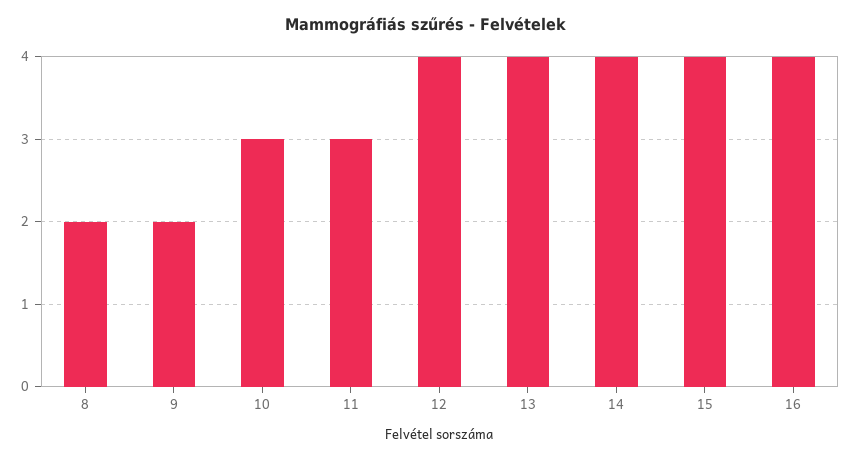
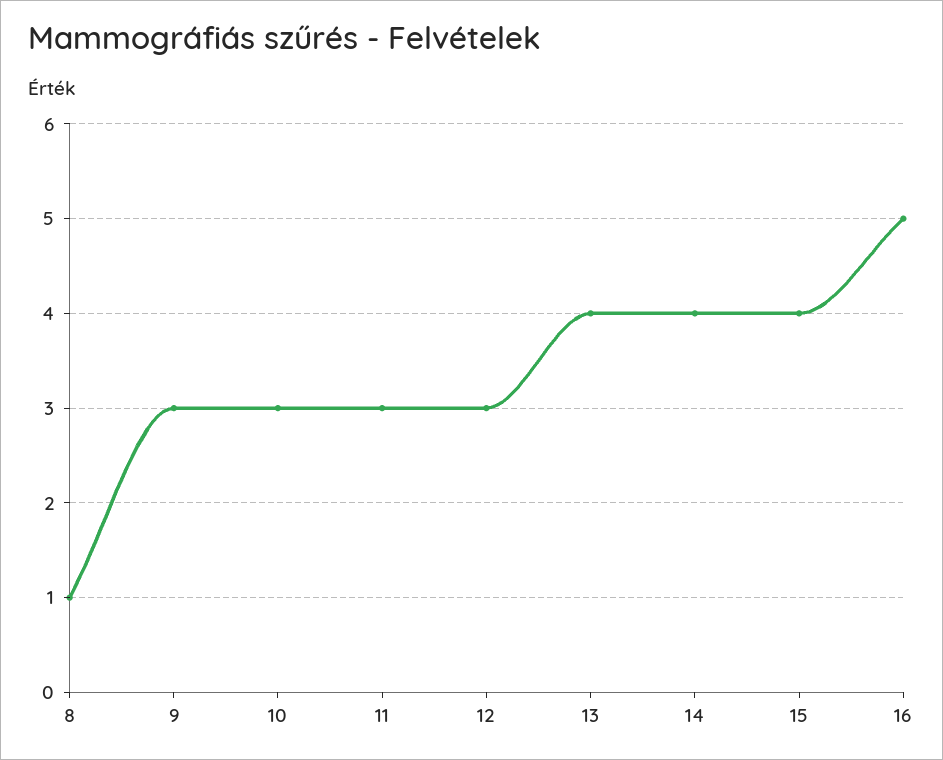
8: 2 -> 1
9: 2 -> 3
12: 4 -> 3
16: 4 -> 5

